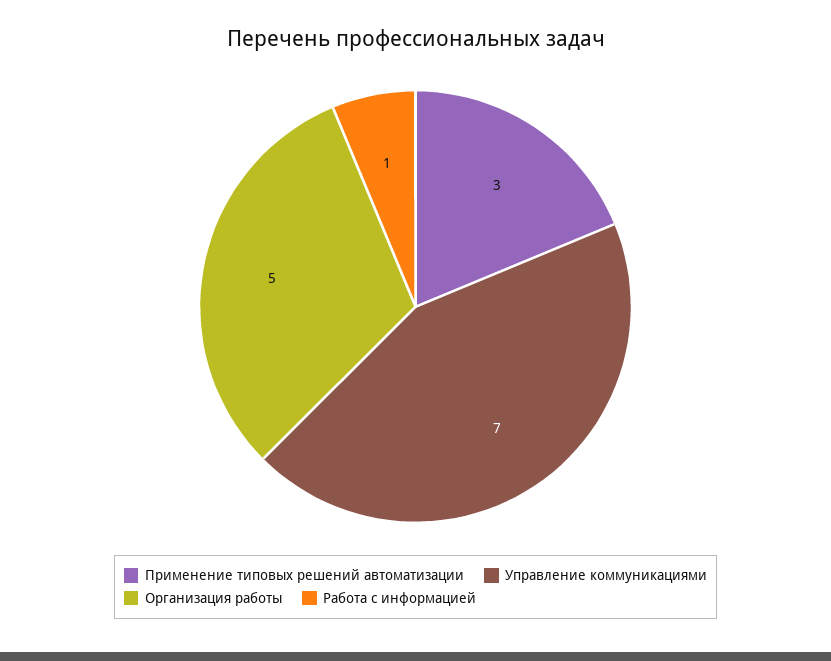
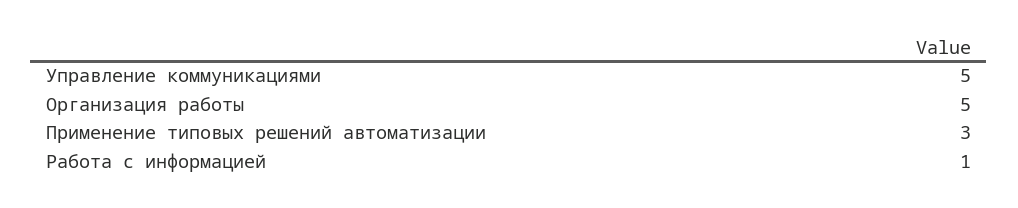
Управление коммуникациями: 7 -> 5

